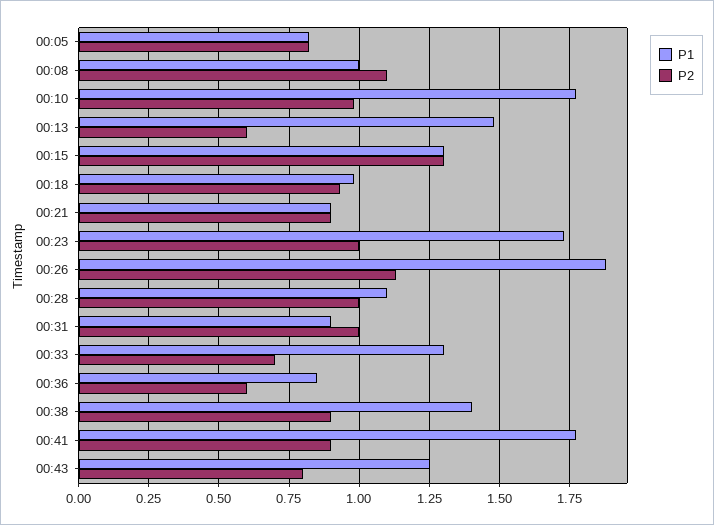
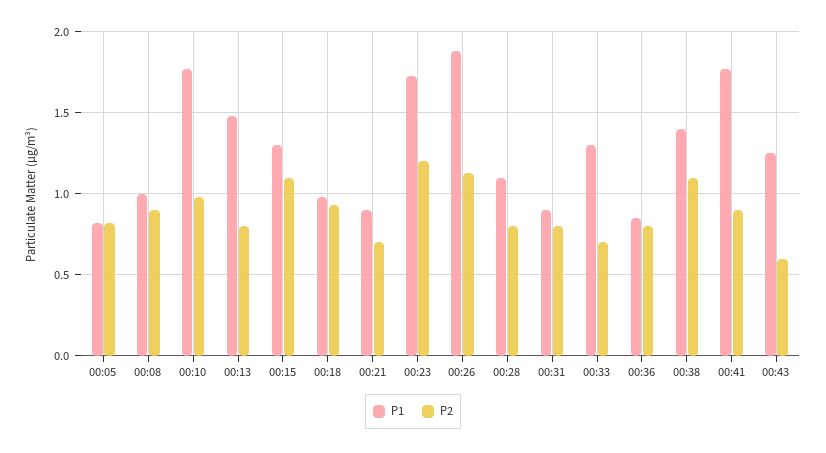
P2, 00:08: 1.1 -> 0.9
P2, 00:13: 0.6 -> 0.8
P2, 00:15: 1.3 -> 1.1
P2, 00:21: 0.9 -> 0.7
P2, 00:23: 1 -> 1.2
P2, 00:28: 1 -> 0.8
P2, 00:31: 1 -> 0.8
P2, 00:36: 0.6 -> 0.8
P2, 00:38: 0.9 -> 1.1
P2, 00:43: 0.8 -> 0.6

